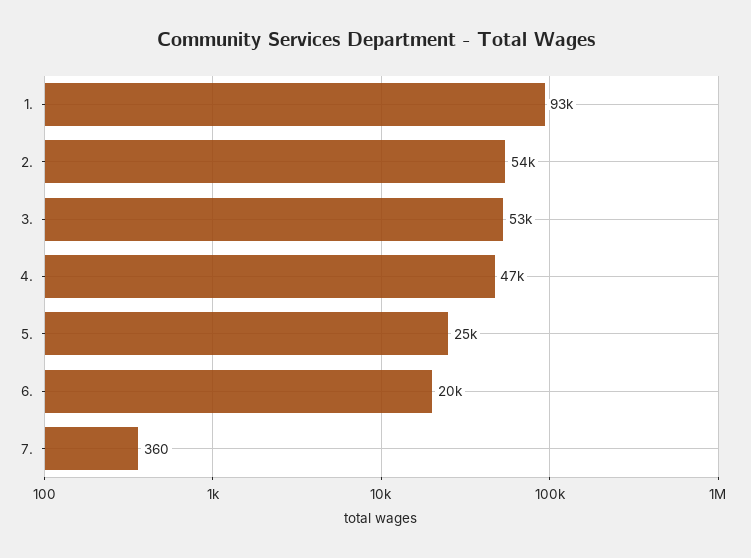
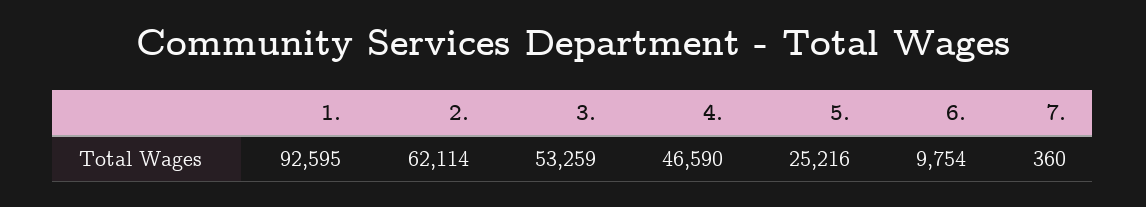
2.: 54000 -> 62114
6.: 20000 -> 9754

